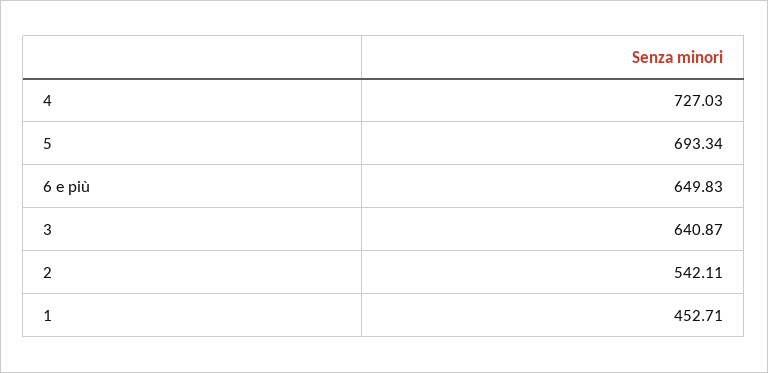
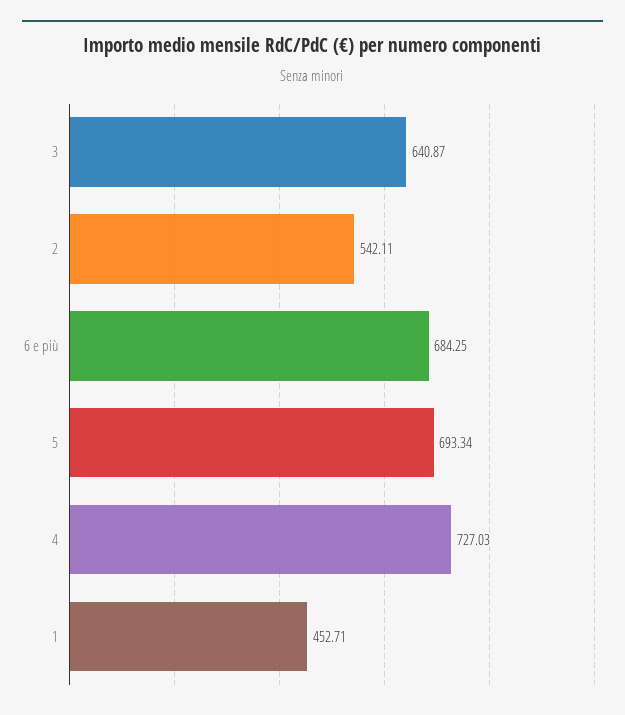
6 e più: 649.83 -> 684.25

